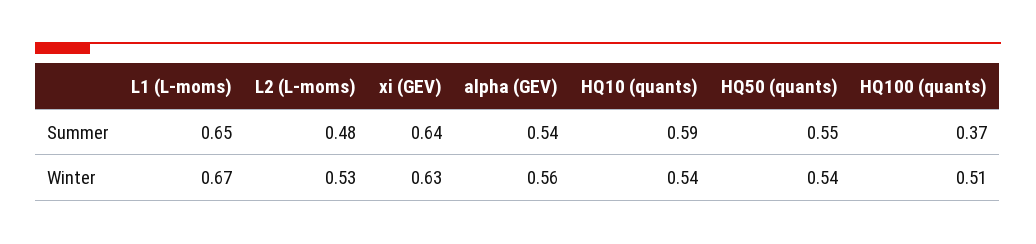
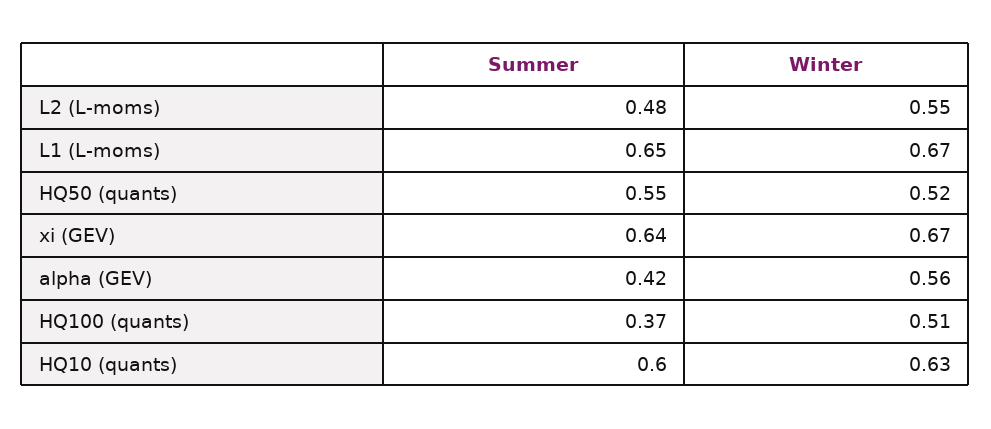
alpha (GEV), Summer: 0.54 -> 0.42
HQ10 (quants), Summer: 0.59 -> 0.6
L2 (L-moms), Winter: 0.53 -> 0.55
xi (GEV), Winter: 0.63 -> 0.67
HQ10 (quants), Winter: 0.54 -> 0.63
HQ50 (quants), Winter: 0.54 -> 0.52

